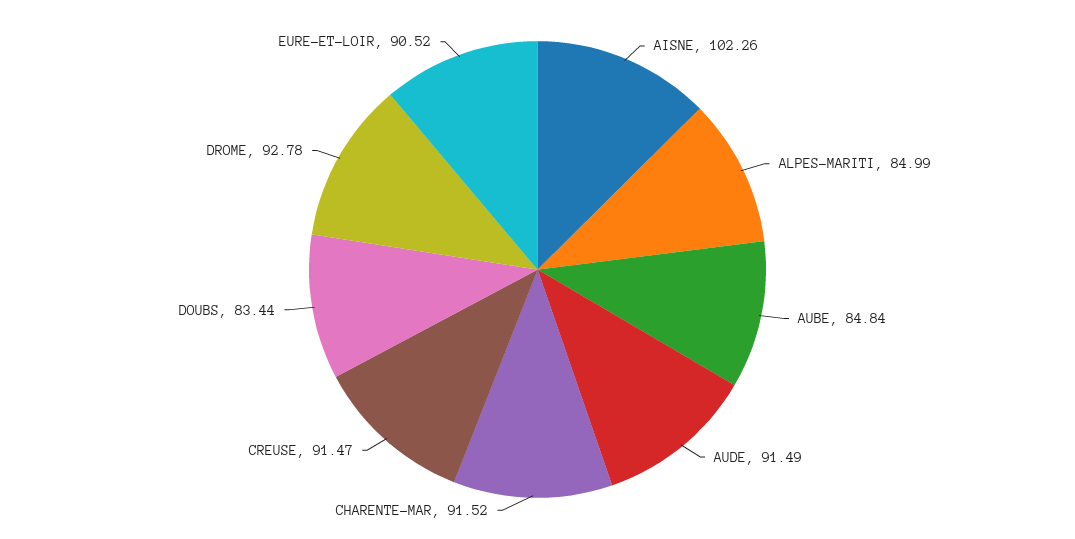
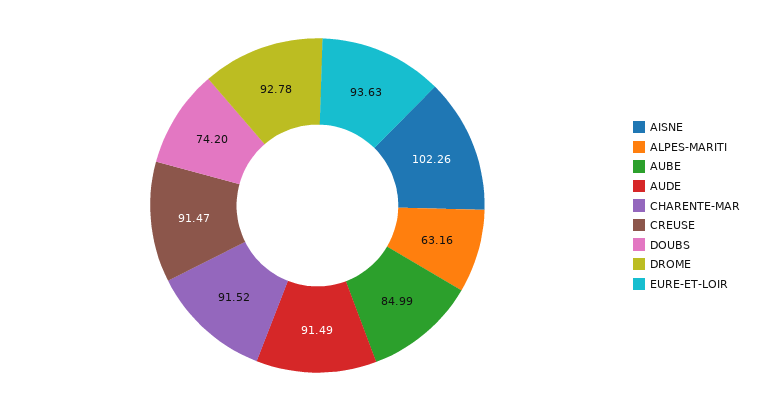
ALPES-MARITI: 84.99 -> 63.16
AUBE: 84.84 -> 84.99
DOUBS: 83.44 -> 74.2
EURE-ET-LOIR: 90.52 -> 93.63

